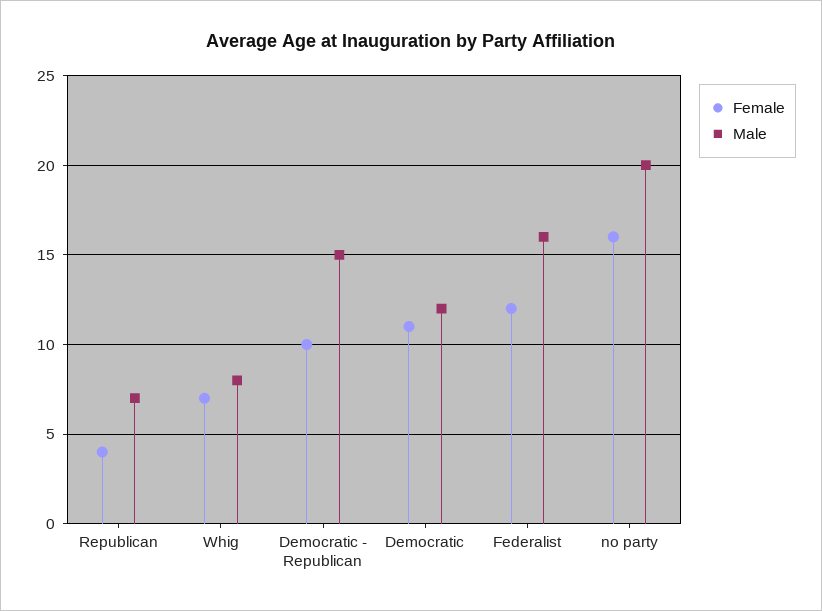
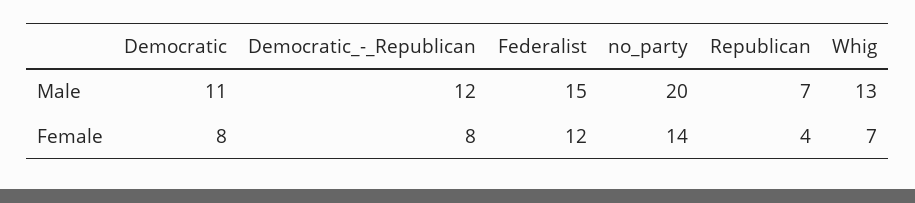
Male, Whig: 8 -> 13
Female, Democratic - Republican: 10 -> 8
Male, Democratic - Republican: 15 -> 12
Female, Democratic: 11 -> 8
Male, Democratic: 12 -> 11
Male, Federalist: 16 -> 15
Female, no party: 16 -> 14

